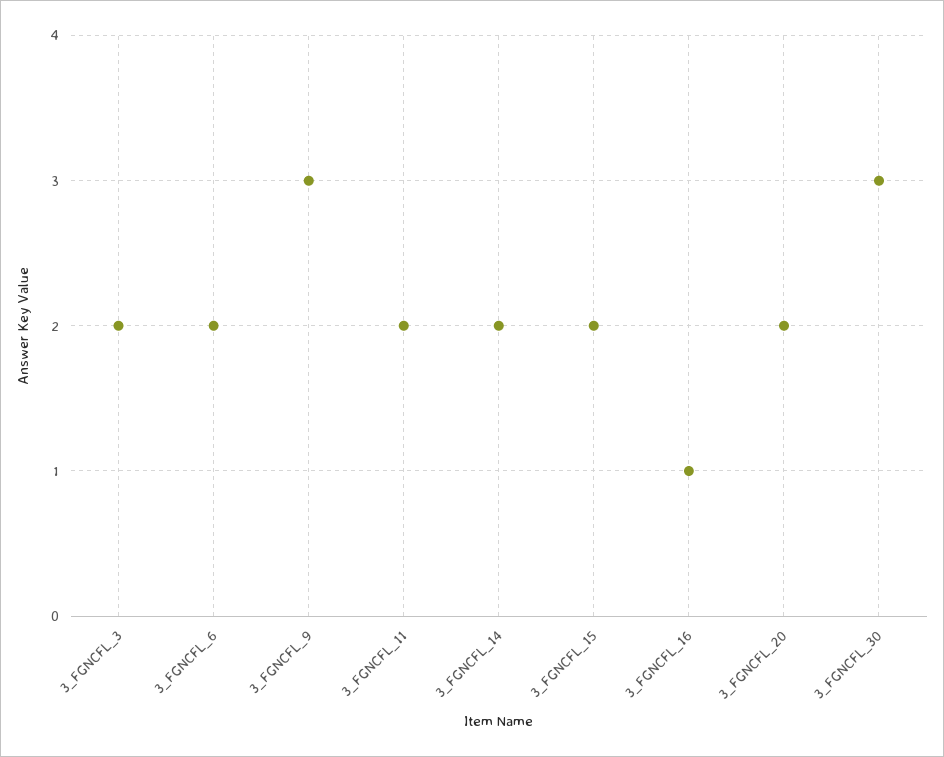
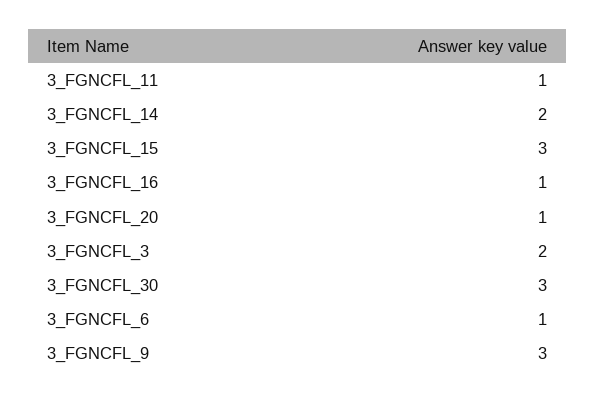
3_FGNCFL_6: 2 -> 1
3_FGNCFL_11: 2 -> 1
3_FGNCFL_15: 2 -> 3
3_FGNCFL_20: 2 -> 1

